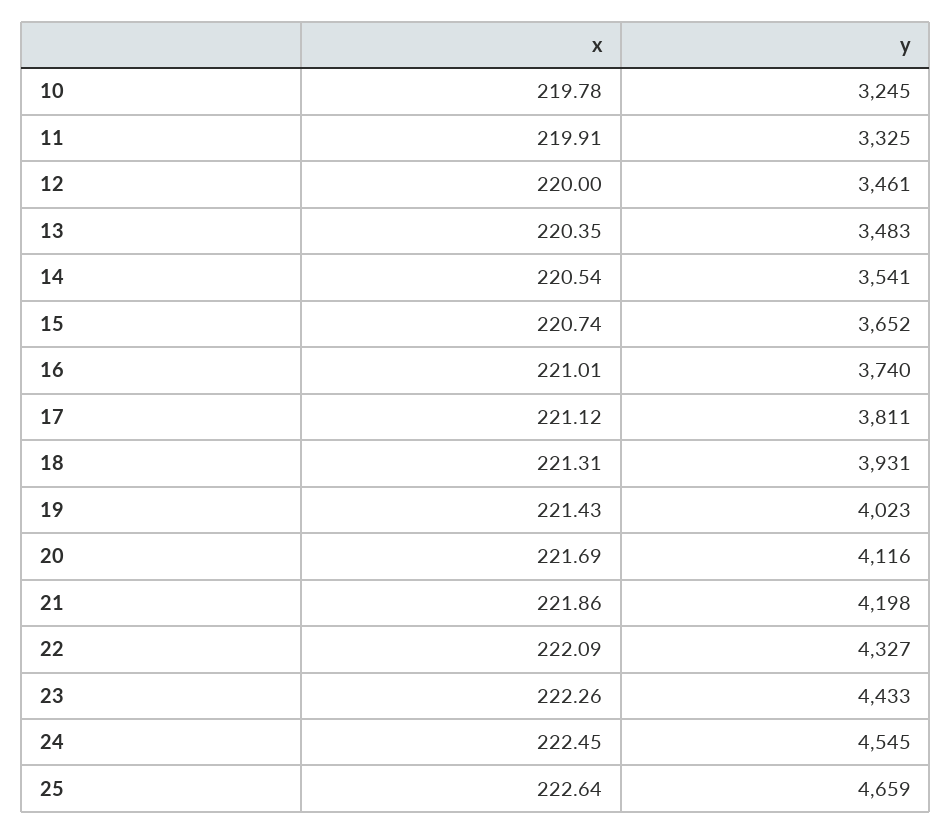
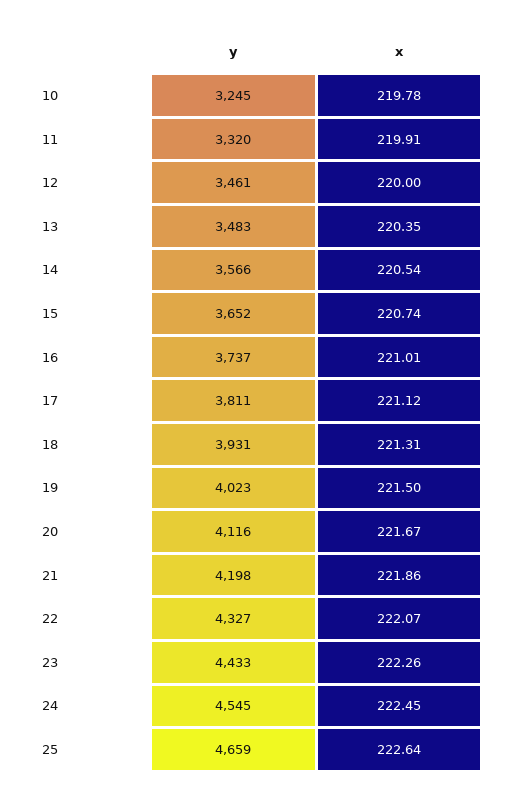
y, 11: 3325 -> 3320
y, 14: 3541 -> 3566
y, 16: 3740 -> 3737
x, 19: 221.43 -> 221.5
x, 20: 221.69 -> 221.67
x, 22: 222.09 -> 222.07

